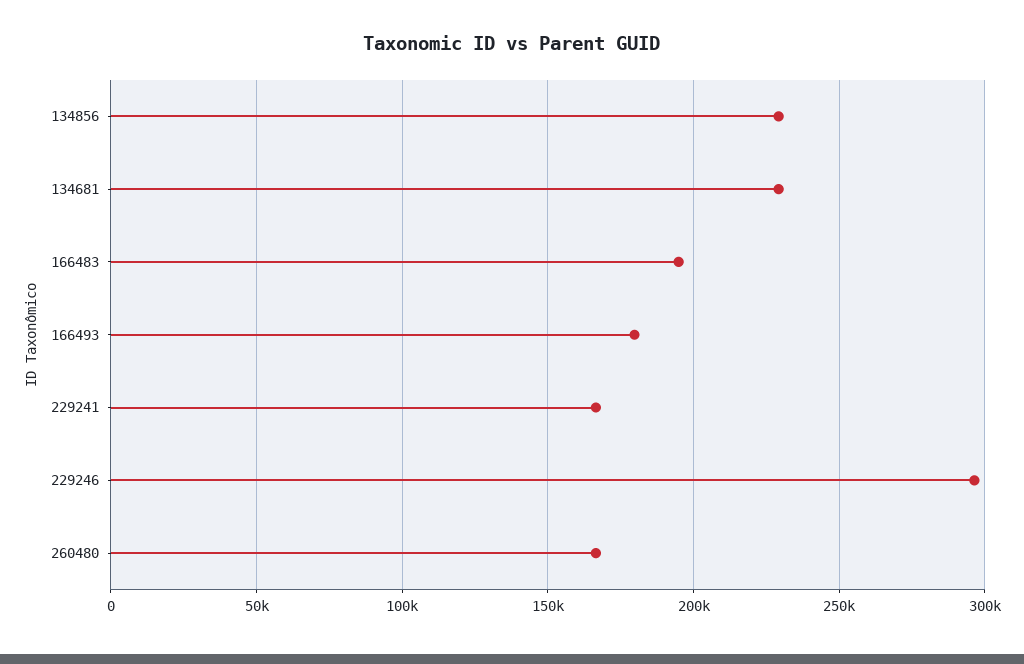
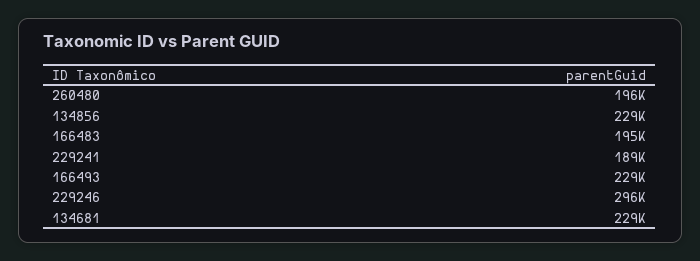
166493: 180000 -> 229000
229241: 165000 -> 189000
260480: 165000 -> 196000

